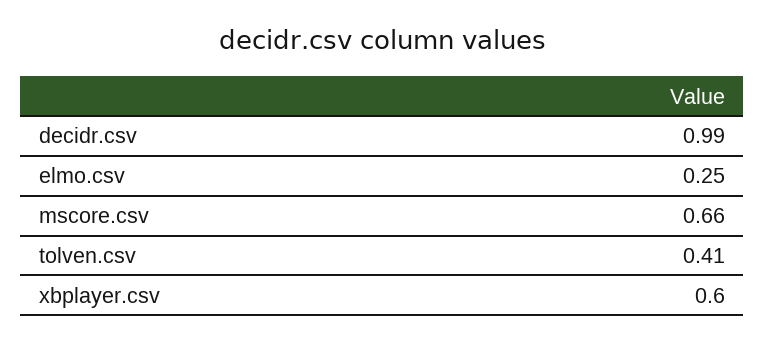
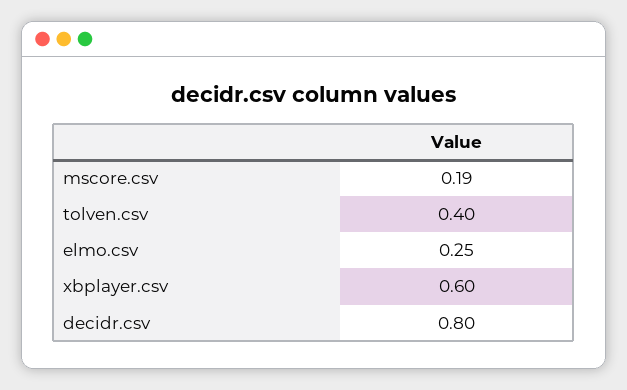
decidr.csv: 0.99 -> 0.8
mscore.csv: 0.66 -> 0.19
tolven.csv: 0.41 -> 0.4

